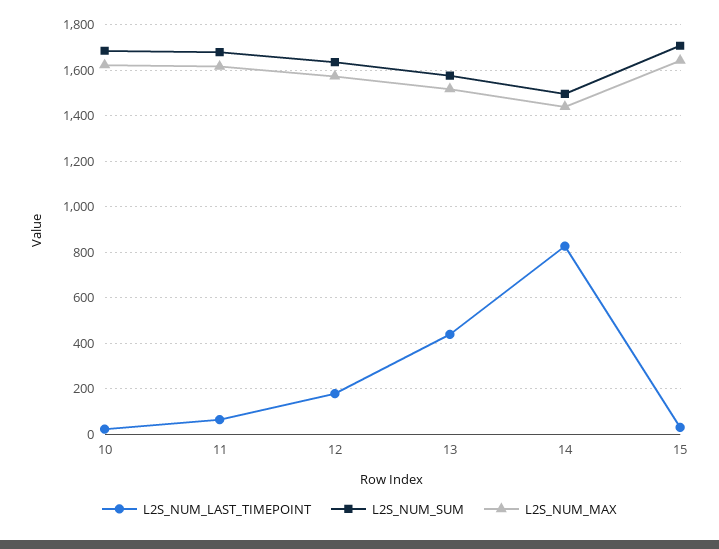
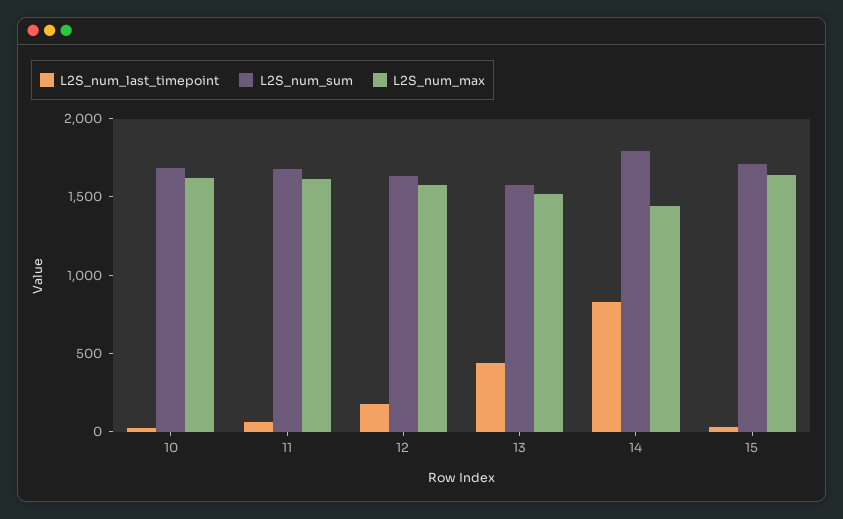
L2S_NUM_SUM, 14: 1500 -> 1800

